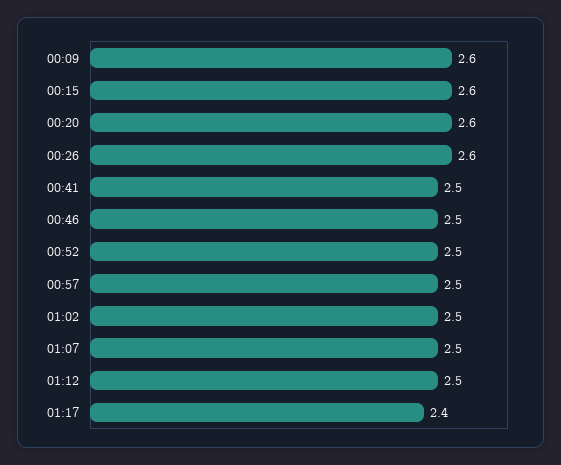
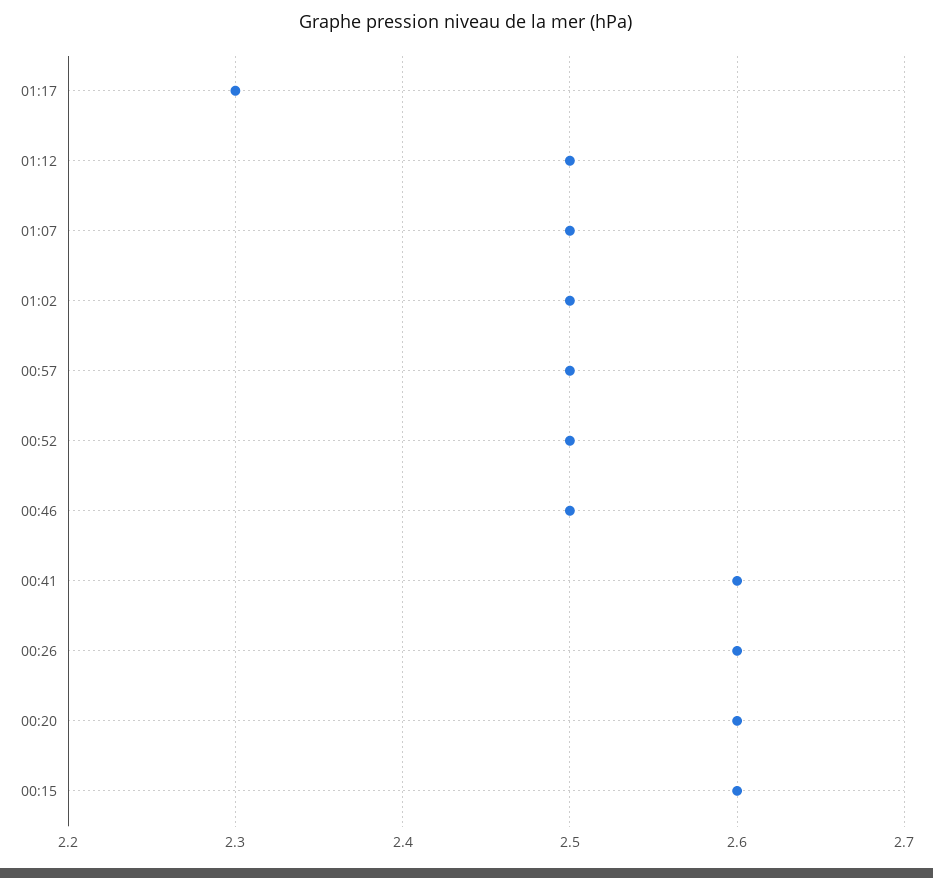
00:09: 2.6 -> none
00:41: 2.5 -> 2.6
01:17: 2.4 -> 2.3

